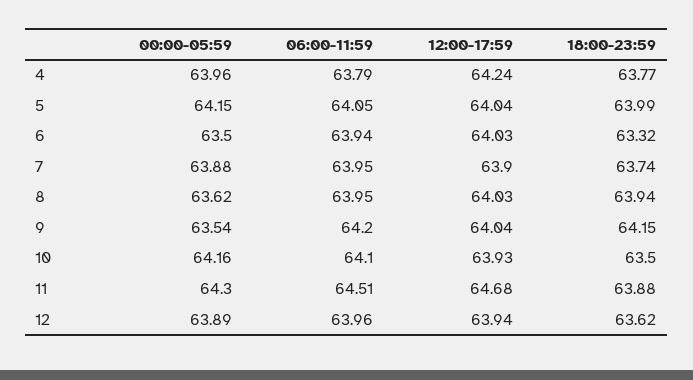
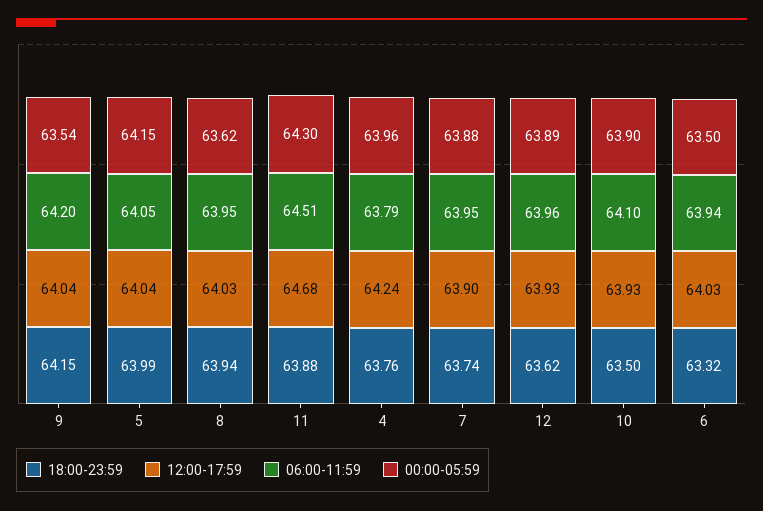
18:00-23:59, 4: 63.77 -> 63.76
00:00-05:59, 10: 64.16 -> 63.9
12:00-17:59, 12: 63.94 -> 63.93

